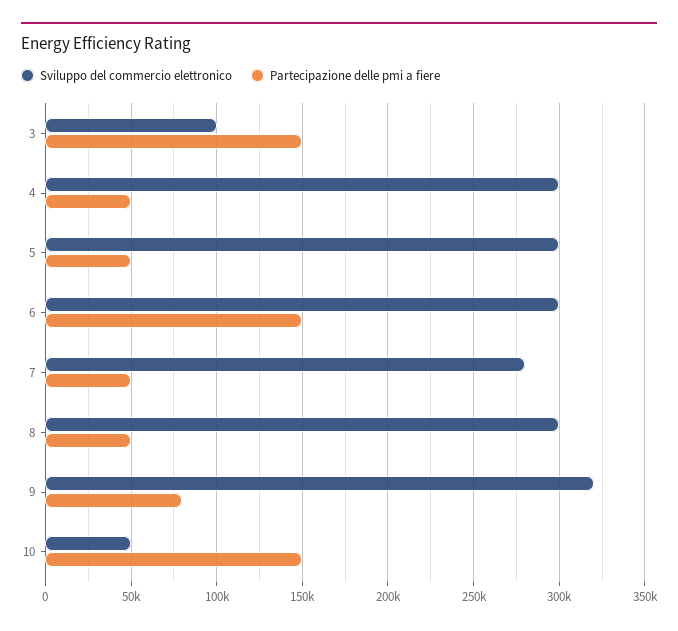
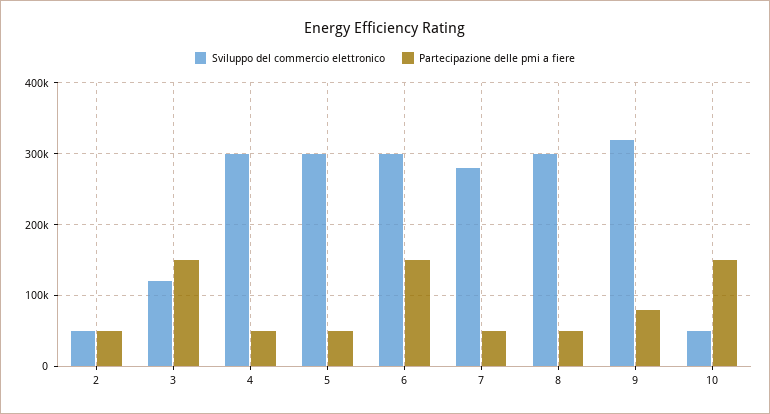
Sviluppo del commercio elettronico, 3: 100000 -> 120000
Sviluppo del commercio elettronico, 2: none -> 50000
Partecipazione delle pmi a fiere, 2: none -> 50000

